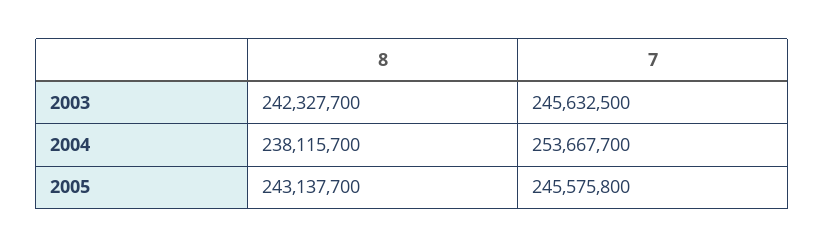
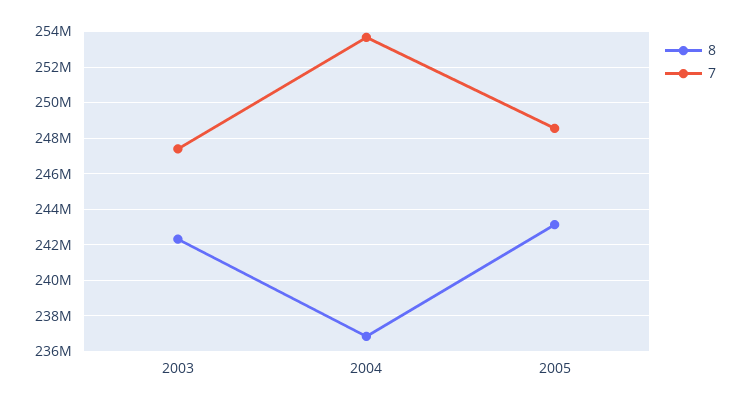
7, 2003: 245632500 -> 247500000
8, 2004: 238115700 -> 237000000
7, 2005: 245575800 -> 248500000

